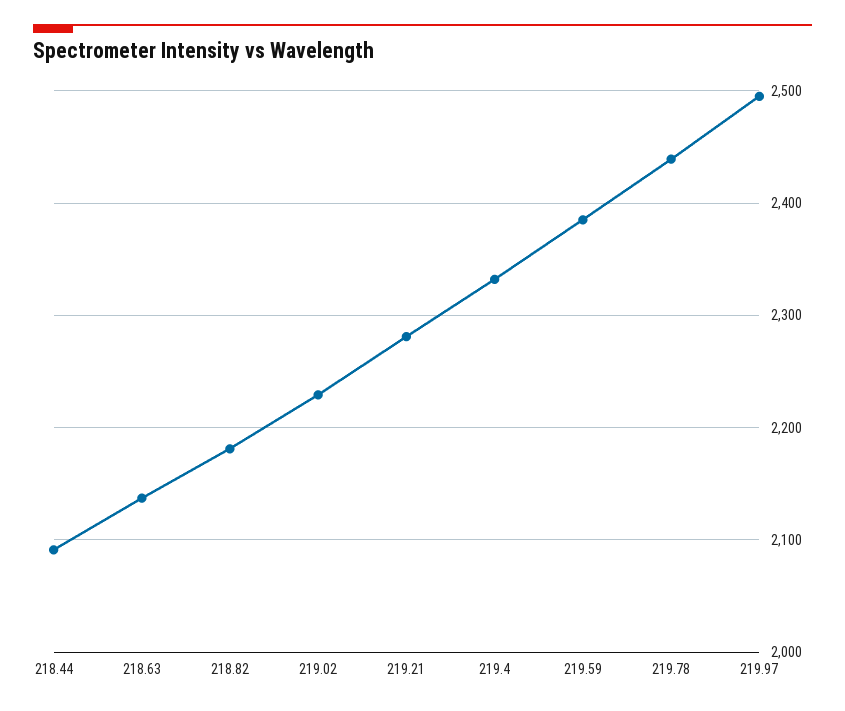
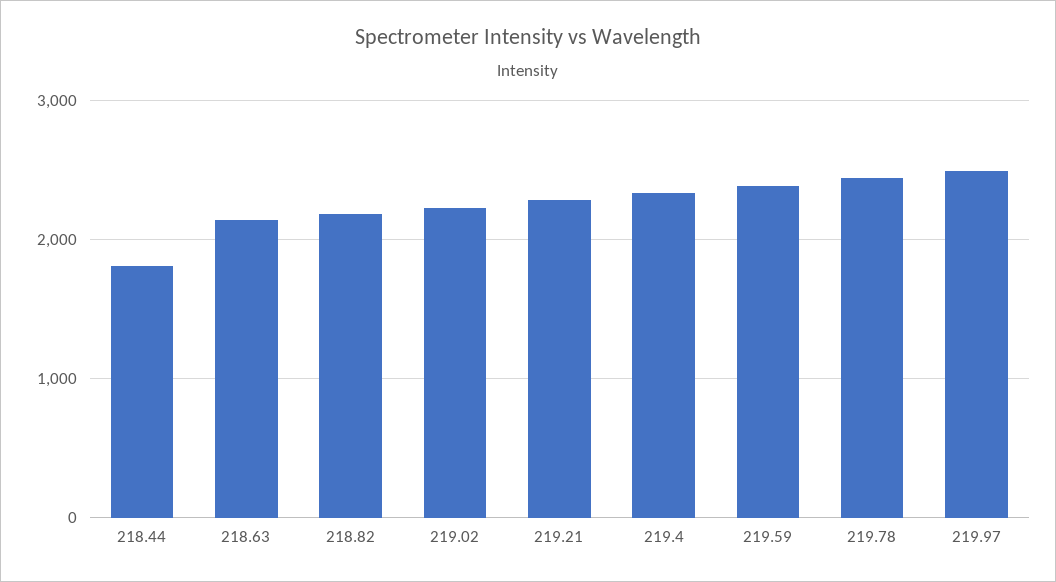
218.44: 2090 -> 1800

